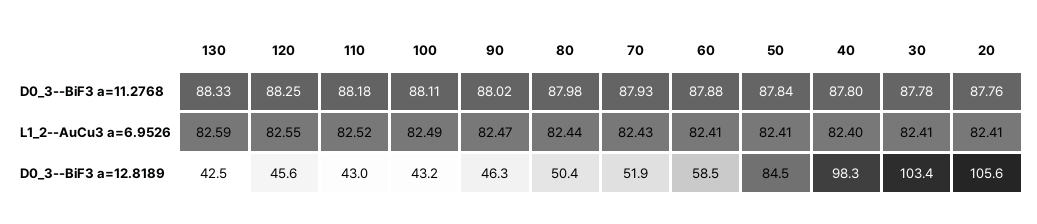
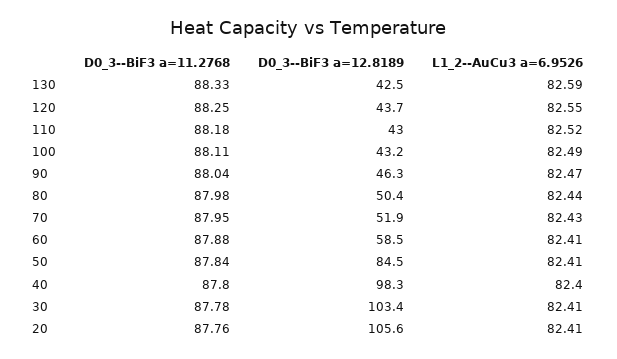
90, D0_3--BiF3 a=11.2768: 88.02 -> 88.04
70, D0_3--BiF3 a=11.2768: 87.93 -> 87.95
120, D0_3--BiF3 a=12.8189: 45.6 -> 43.7

